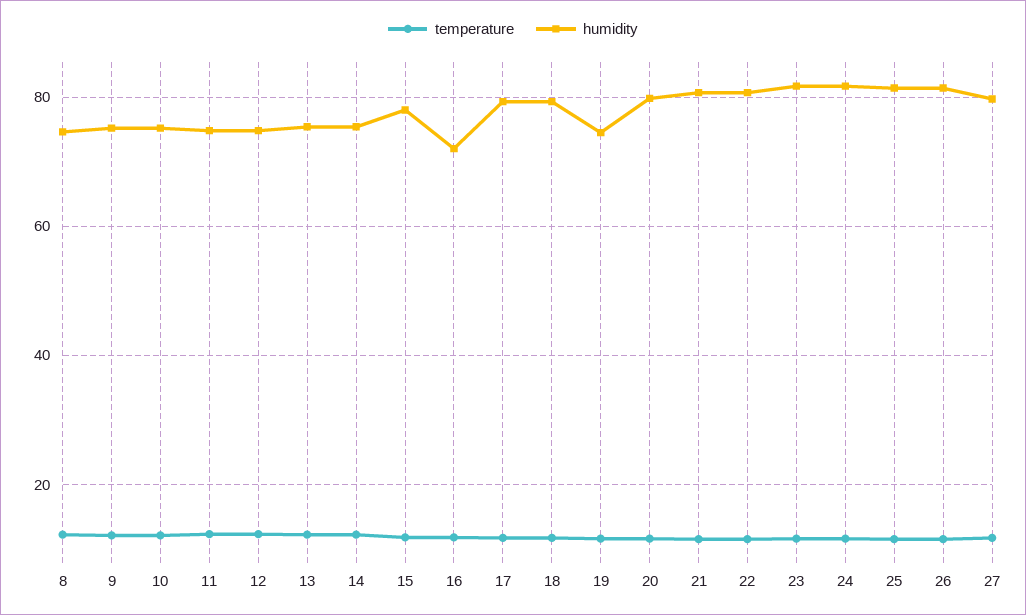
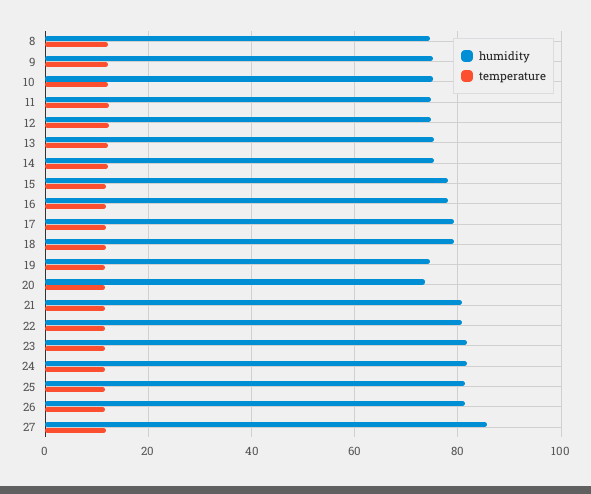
humidity, 16: 72 -> 78
humidity, 20: 80 -> 74
humidity, 27: 80 -> 86

